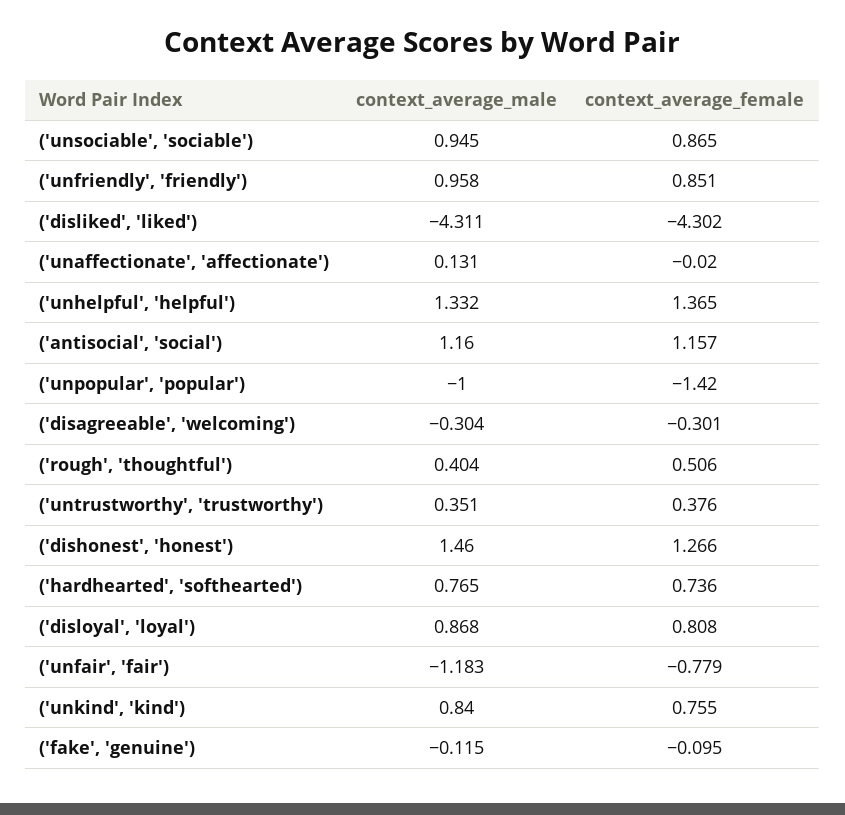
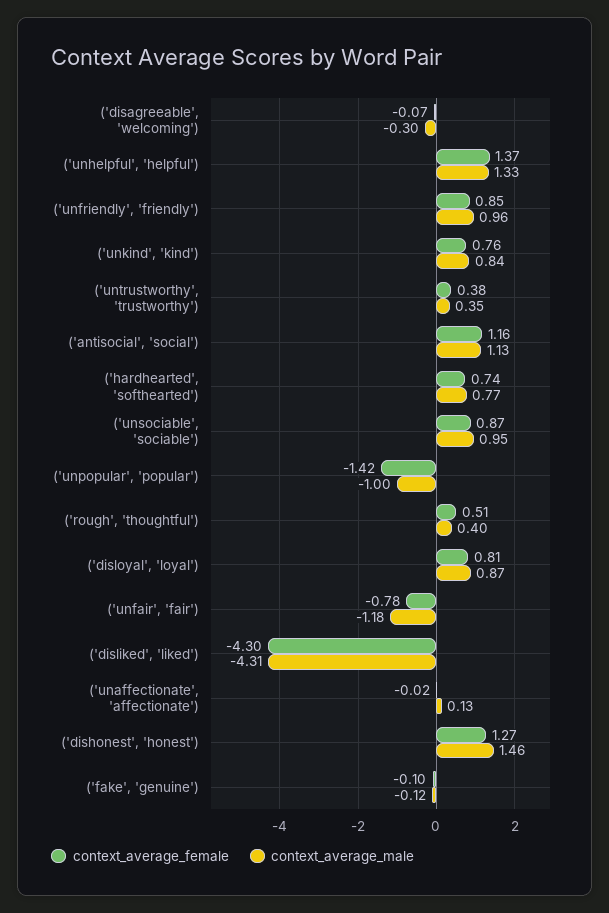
context_average_male, ('antisocial', 'social'): 1.16 -> 1.13
context_average_female, ('disagreeable', 'welcoming'): -0.301 -> -0.07

